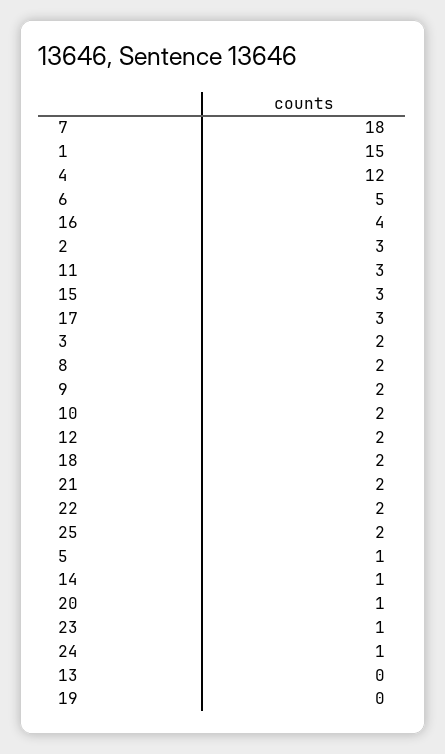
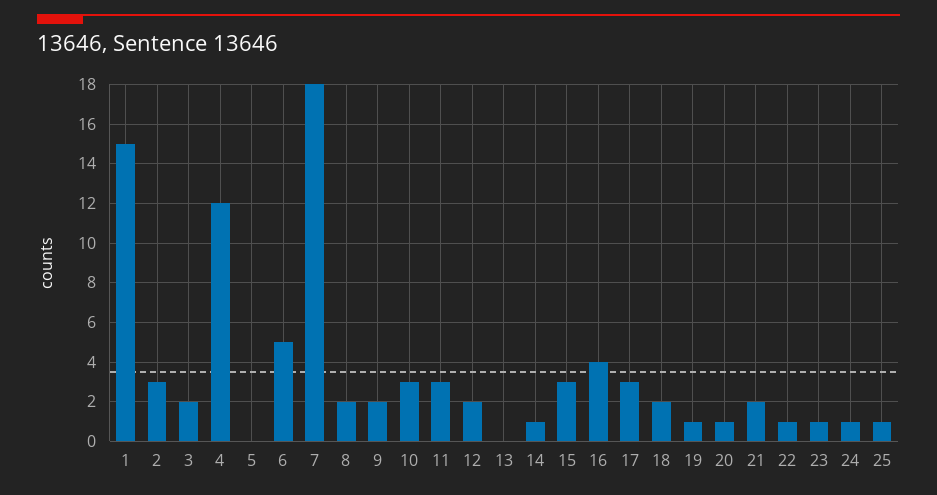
10: 2 -> 3
22: 2 -> 1
25: 2 -> 1
5: 1 -> 0
19: 0 -> 1

